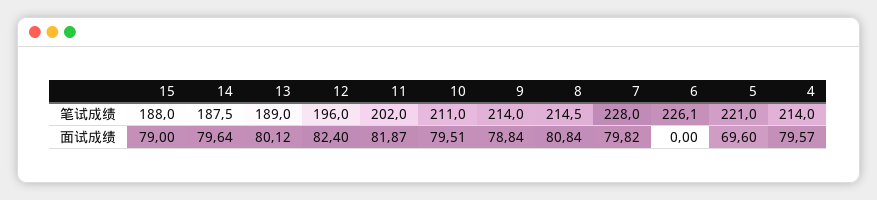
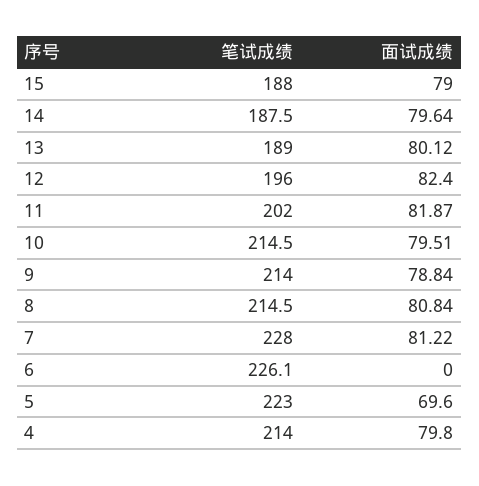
10, 笔试成绩: 211 -> 214.5
5, 笔试成绩: 221 -> 223
7, 面试成绩: 79.82 -> 81.22
4, 面试成绩: 79.57 -> 79.8

